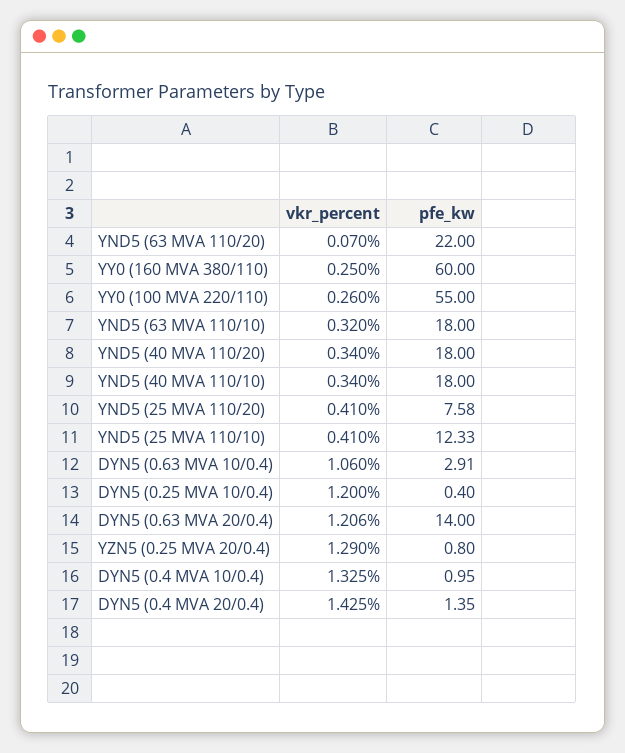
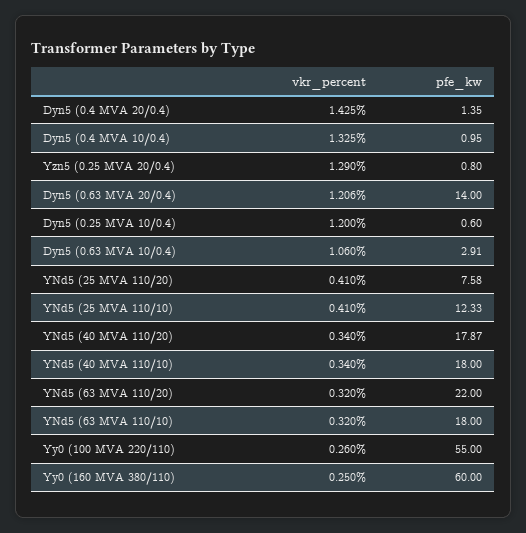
vkr_percent, YND5 (63 MVA 110/20): 0.07 -> 0.32
pfe_kw, YND5 (40 MVA 110/20): 18 -> 17.87
pfe_kw, DYN5 (0.25 MVA 10/0.4): 0.4 -> 0.6

